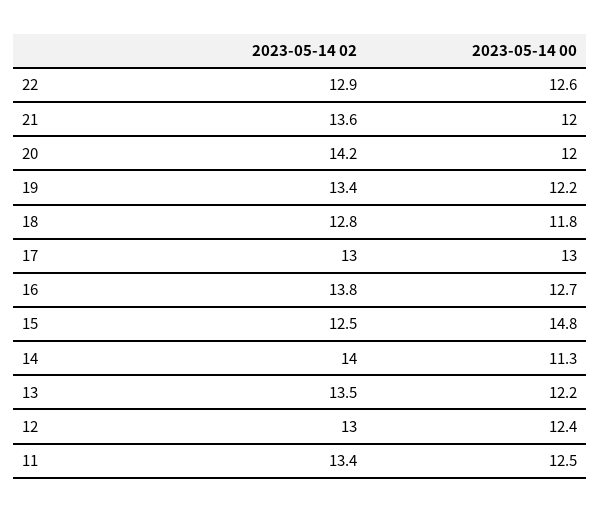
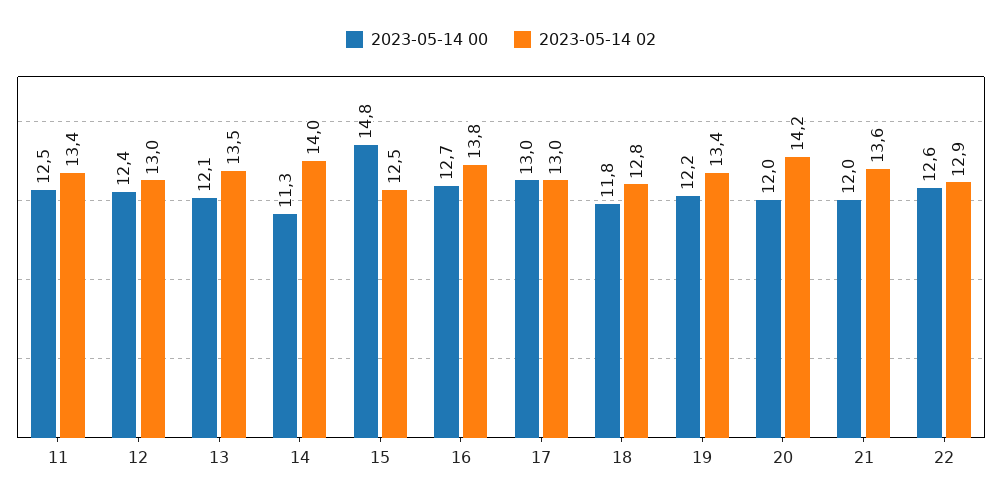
2023-05-14 00, 13: 12.2 -> 12.1

